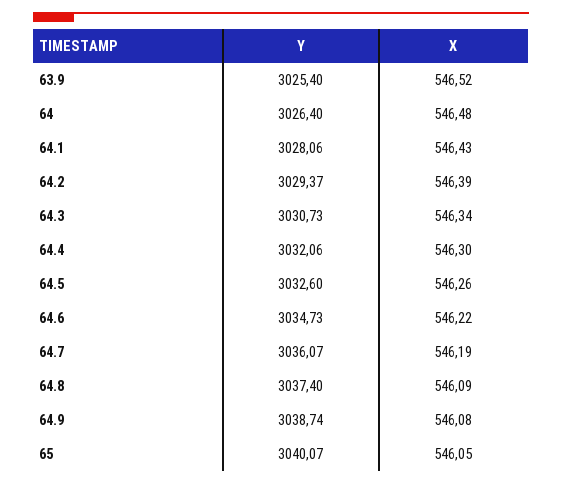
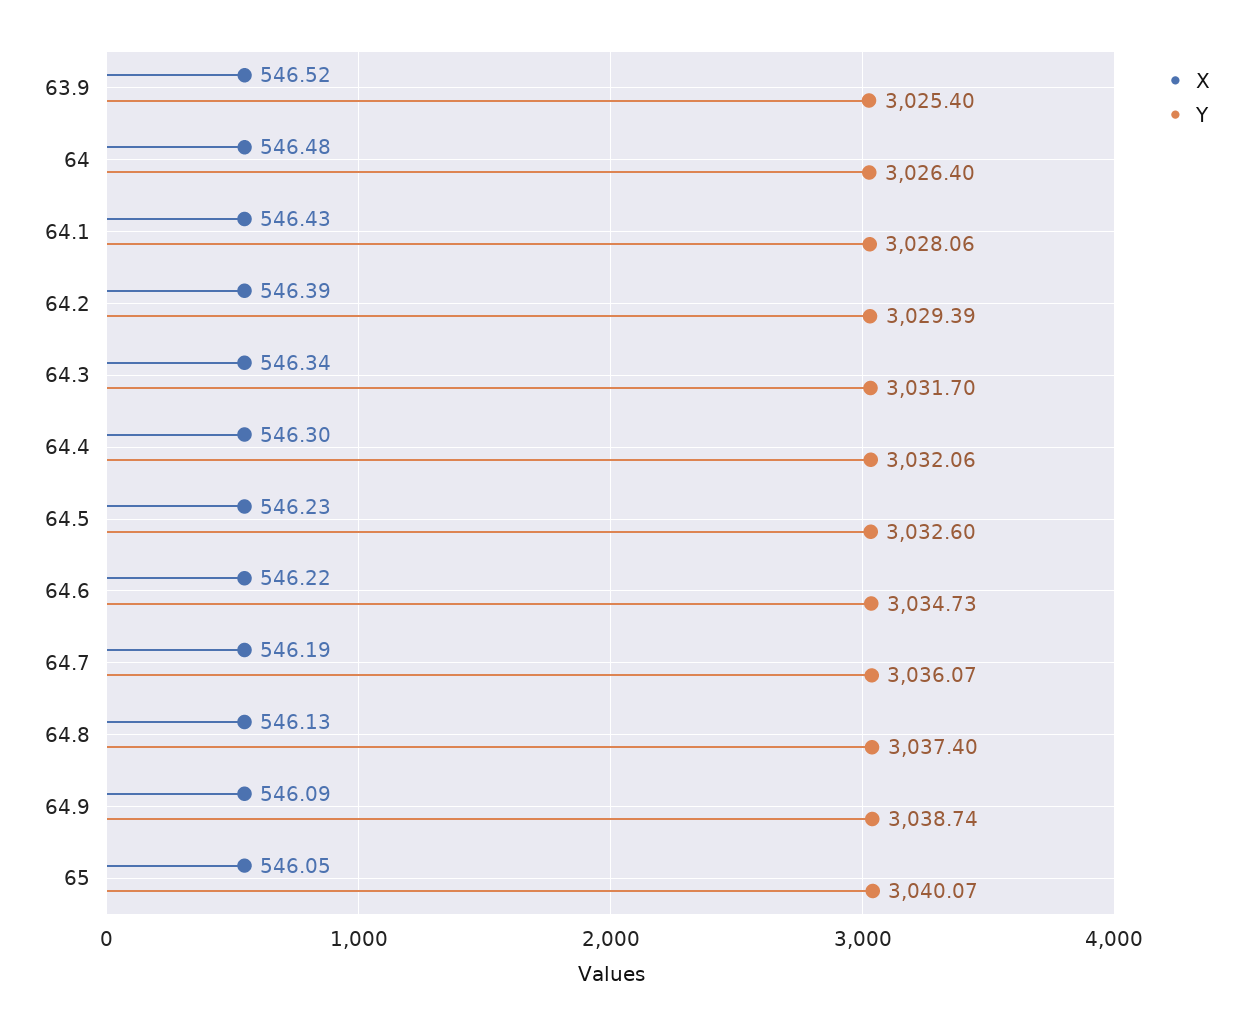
Y, 64.2: 3029.37 -> 3029.39
Y, 64.3: 3030.73 -> 3031.7
X, 64.5: 546.26 -> 546.23
X, 64.8: 546.09 -> 546.13
X, 64.9: 546.08 -> 546.09

